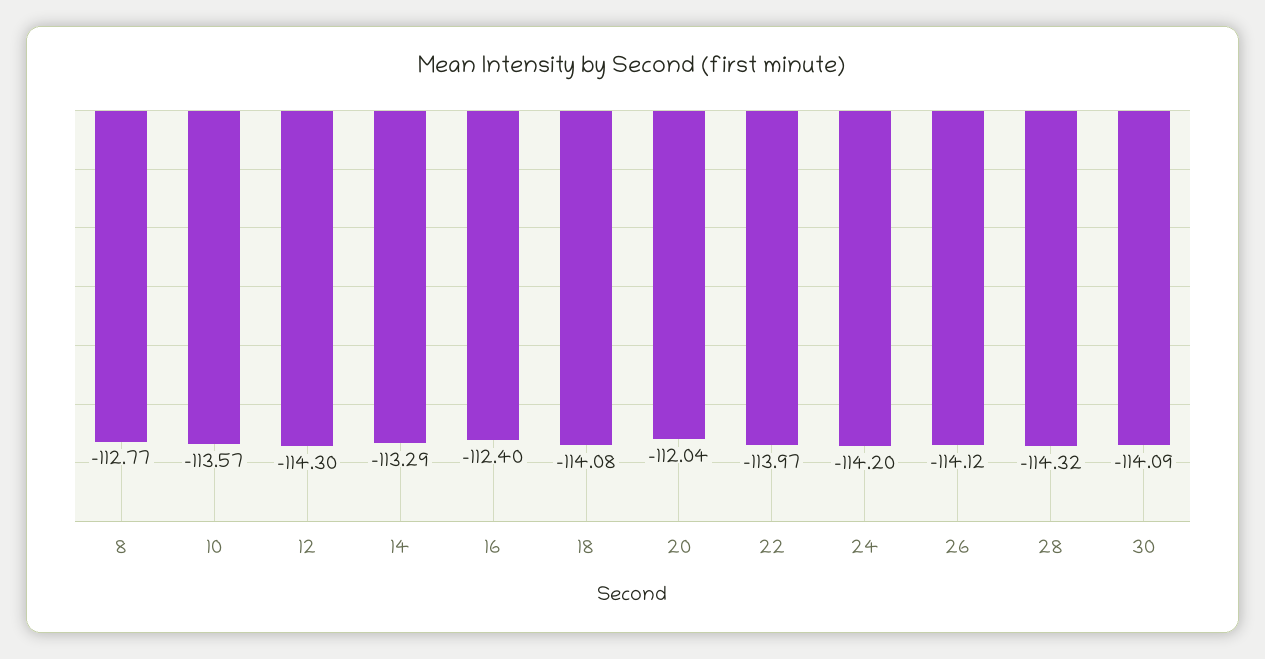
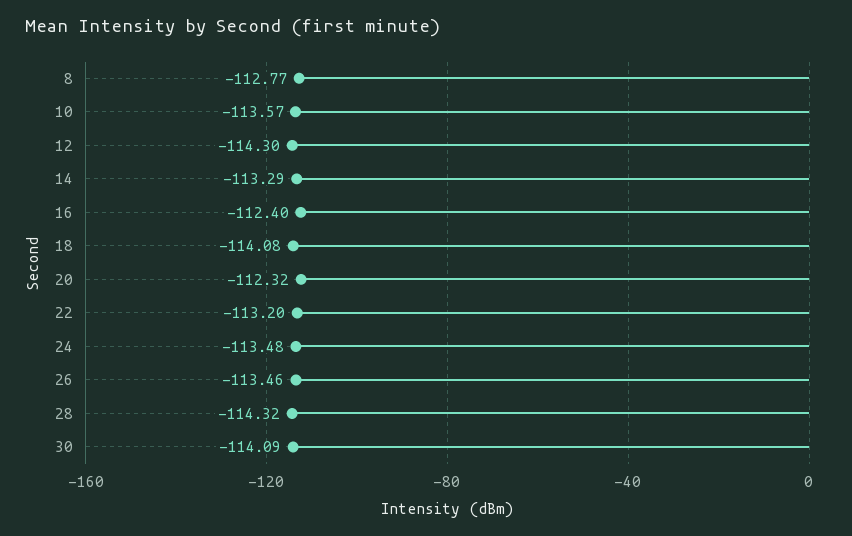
20: -112.04 -> -112.32
22: -113.97 -> -113.2
24: -114.2 -> -113.48
26: -114.12 -> -113.46

